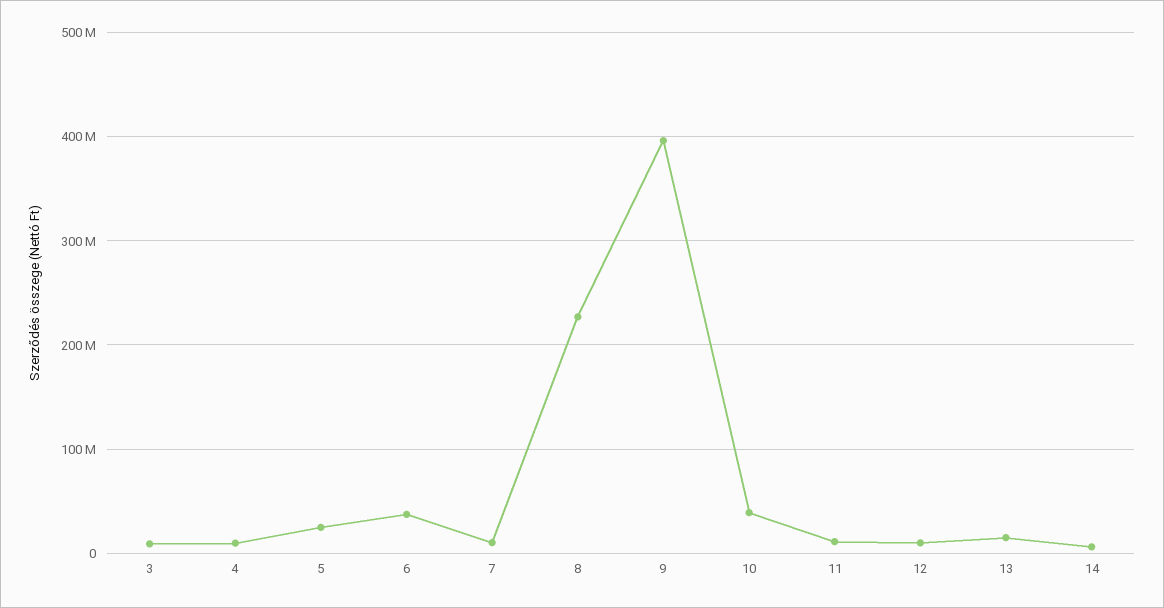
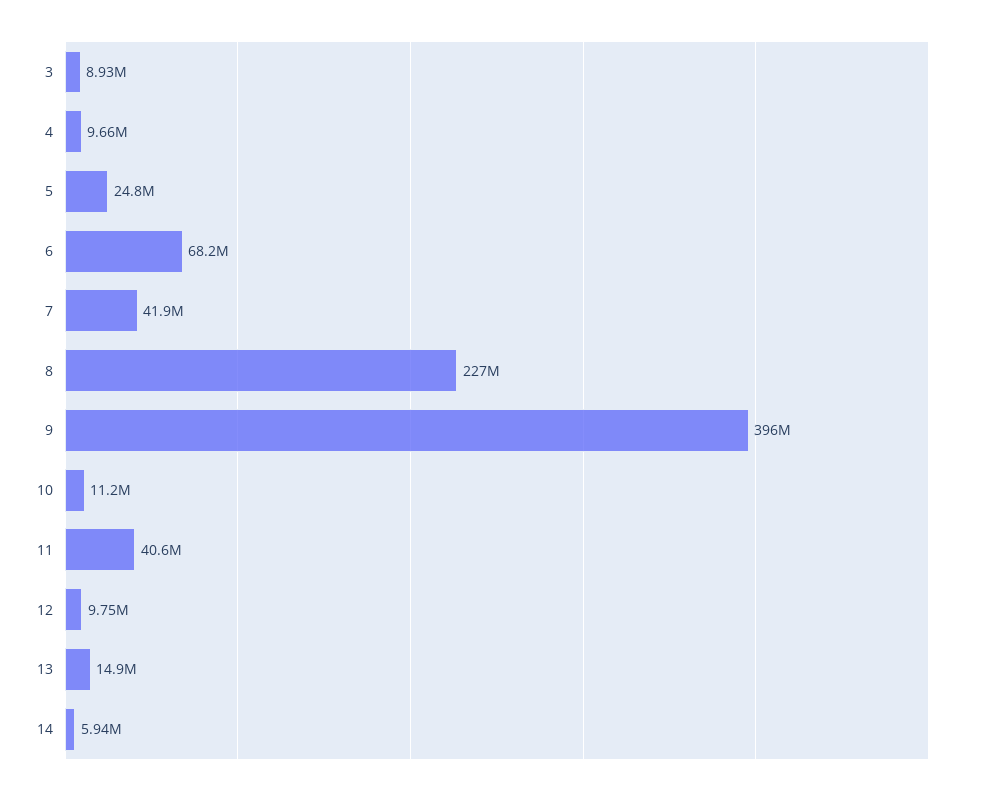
6: 40000000 -> 68200000
7: 10000000 -> 41900000
10: 40000000 -> 11200000
11: 10000000 -> 40600000

